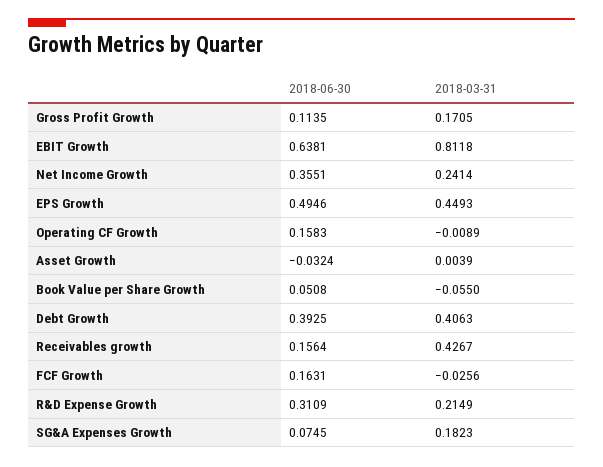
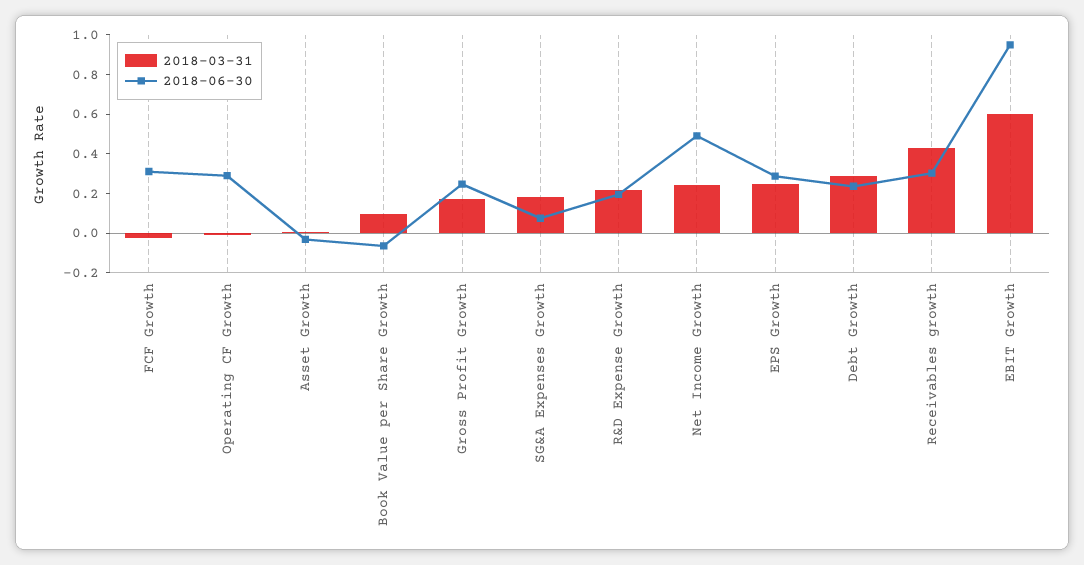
2018-06-30, Gross Profit Growth: 0.1135 -> 0.25
2018-06-30, EBIT Growth: 0.6381 -> 0.95
2018-03-31, EBIT Growth: 0.8118 -> 0.6
2018-06-30, Net Income Growth: 0.3551 -> 0.5
2018-06-30, EPS Growth: 0.4946 -> 0.3
2018-03-31, EPS Growth: 0.4493 -> 0.25
2018-06-30, Operating CF Growth: 0.1583 -> 0.3
2018-06-30, Book Value per Share Growth: 0.0508 -> -0.05
2018-03-31, Book Value per Share Growth: -0.055 -> 0.1
2018-06-30, Debt Growth: 0.3925 -> 0.25
2018-03-31, Debt Growth: 0.4063 -> 0.3
2018-06-30, Receivables growth: 0.1564 -> 0.3
2018-06-30, FCF Growth: 0.1631 -> 0.3
2018-06-30, R&D Expense Growth: 0.3109 -> 0.2

